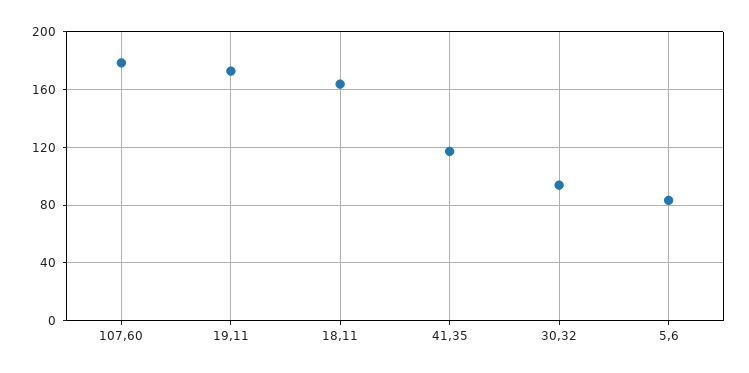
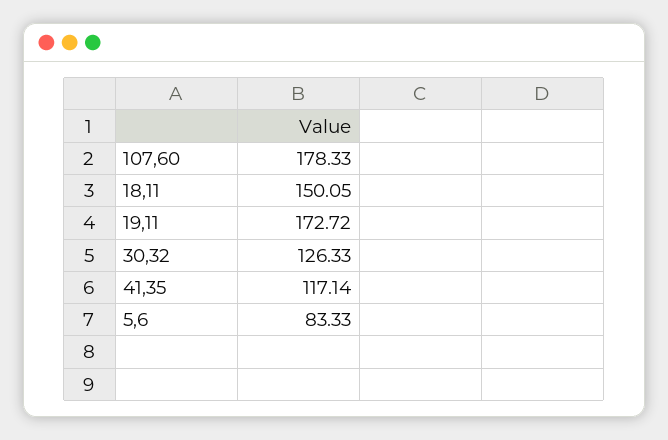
18,11: 165 -> 150.05
30,32: 95 -> 126.33

